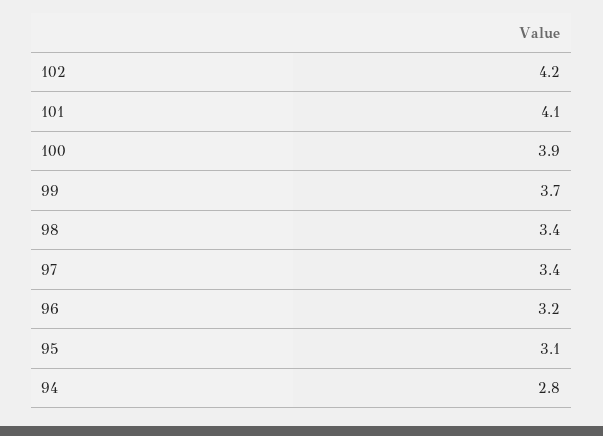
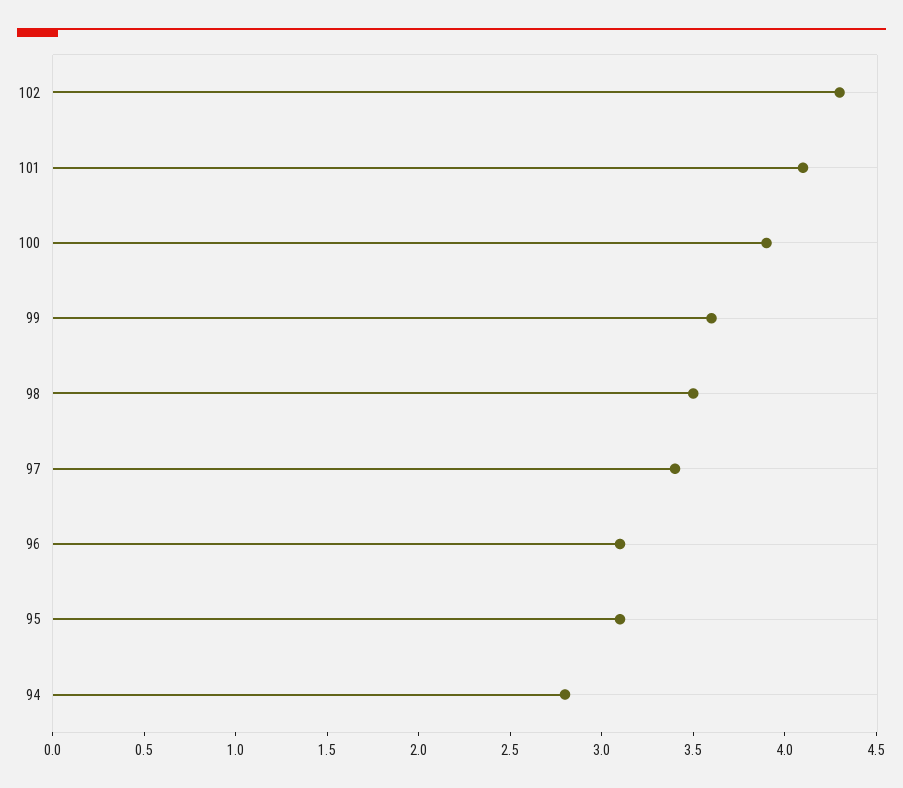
102: 4.2 -> 4.3
99: 3.7 -> 3.6
98: 3.4 -> 3.5
96: 3.2 -> 3.1

